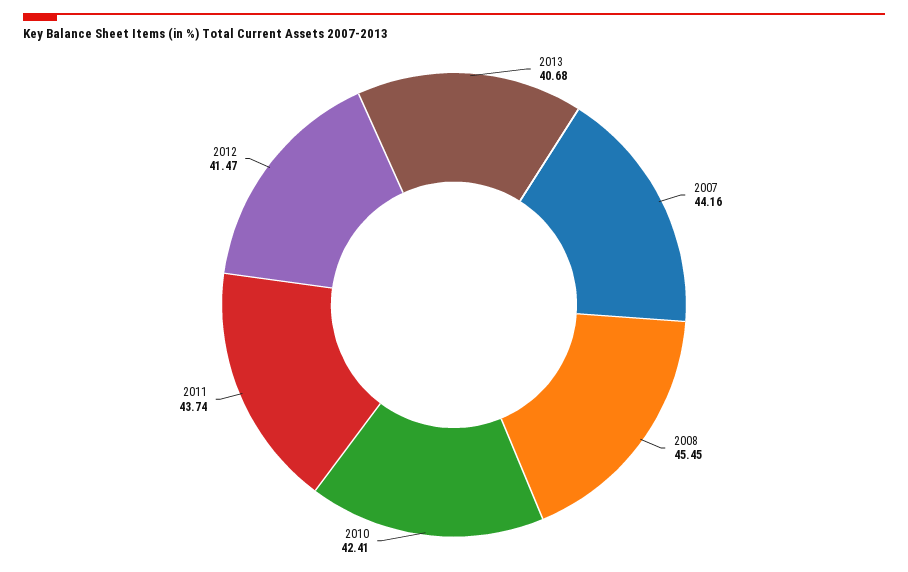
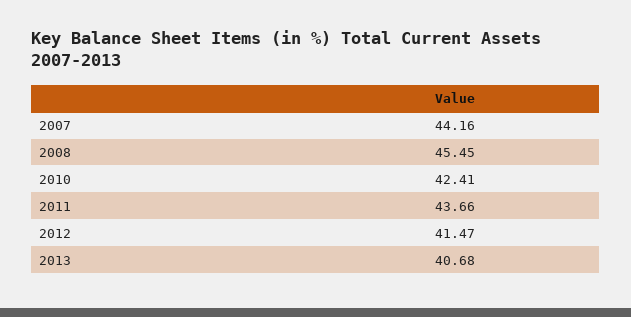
2011: 43.74 -> 43.66

